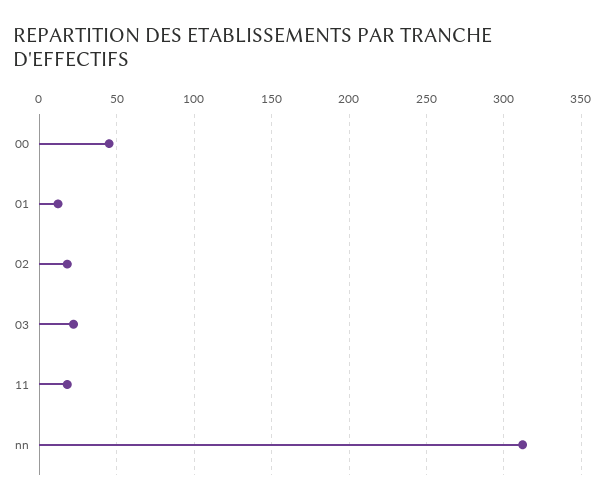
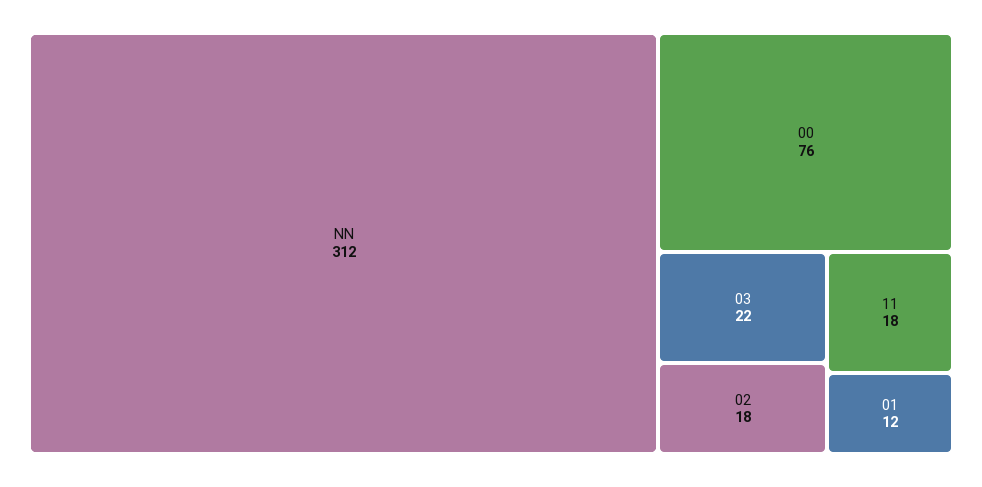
00: 45 -> 76

